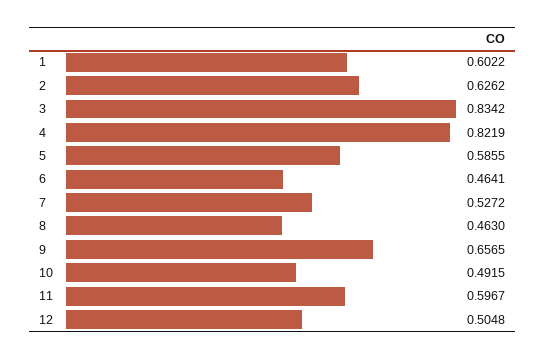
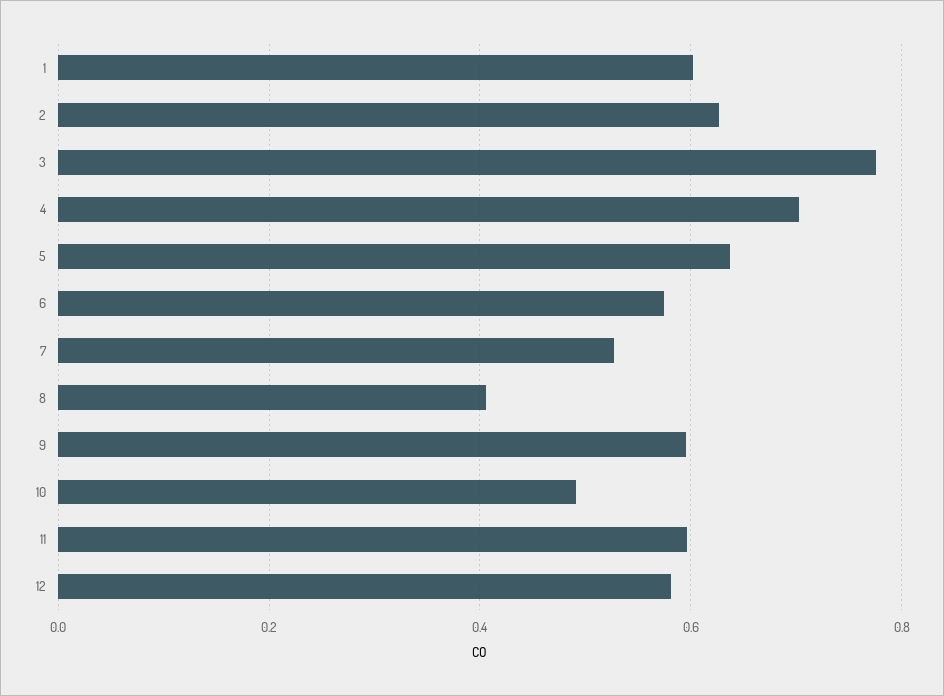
3: 0.8342 -> 0.78
4: 0.8219 -> 0.7
5: 0.5855 -> 0.64
6: 0.4641 -> 0.58
8: 0.463 -> 0.4
9: 0.6565 -> 0.6
12: 0.5048 -> 0.58

